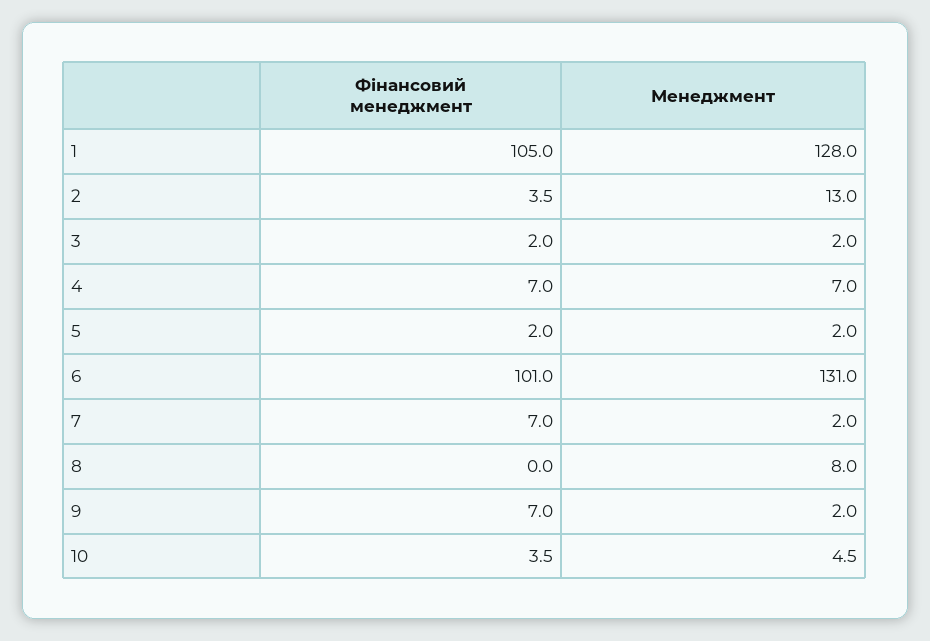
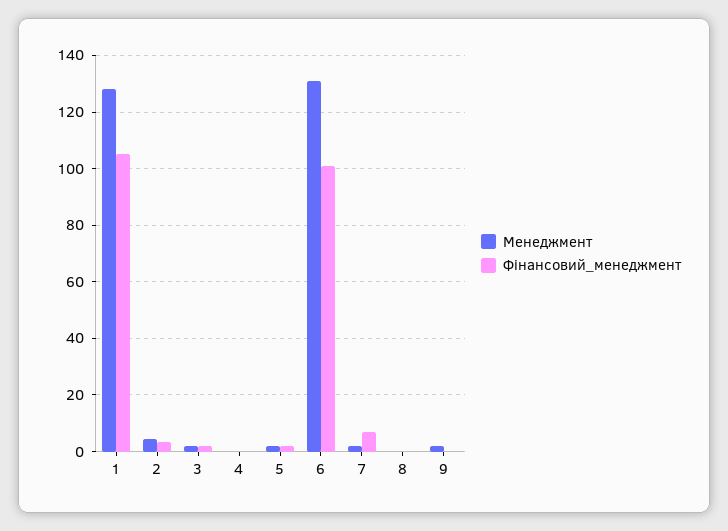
Менеджмент, 2: 13 -> 5
Фінансовий менеджмент, 4: 7 -> 0
Менеджмент, 4: 7 -> 0
Менеджмент, 8: 8 -> 0
Фінансовий менеджмент, 9: 7 -> 0
Фінансовий менеджмент, 10: 3.5 -> none
Менеджмент, 10: 4.5 -> none

